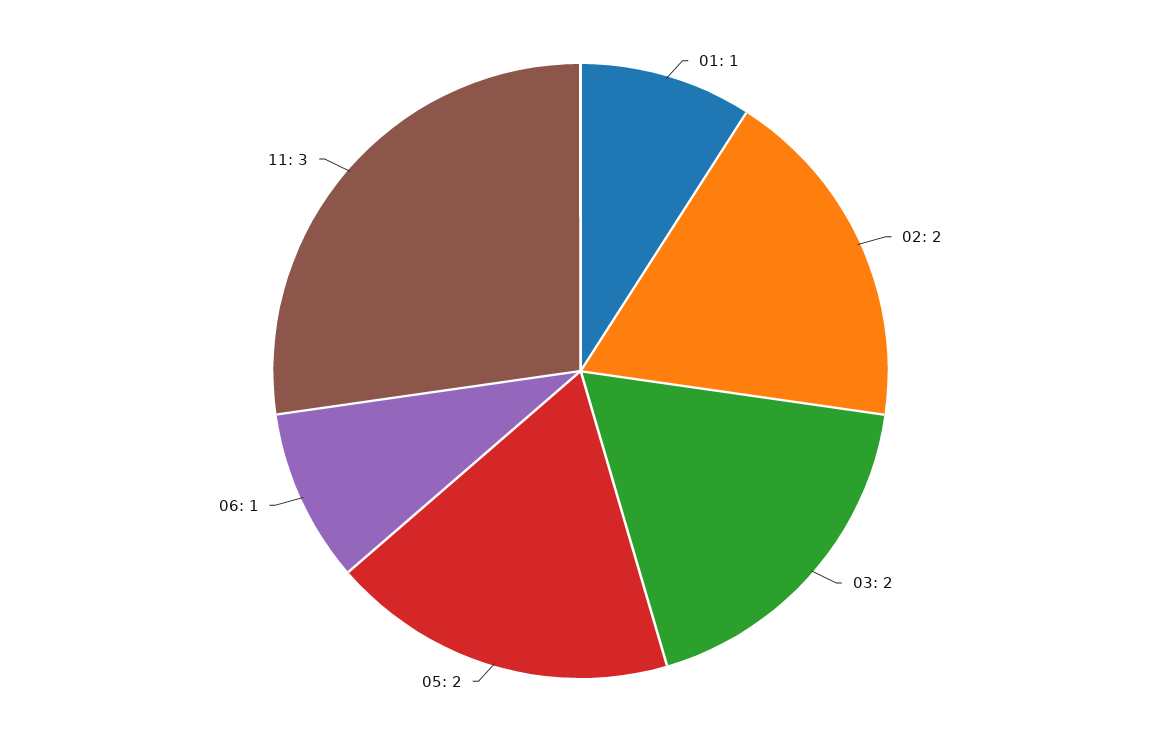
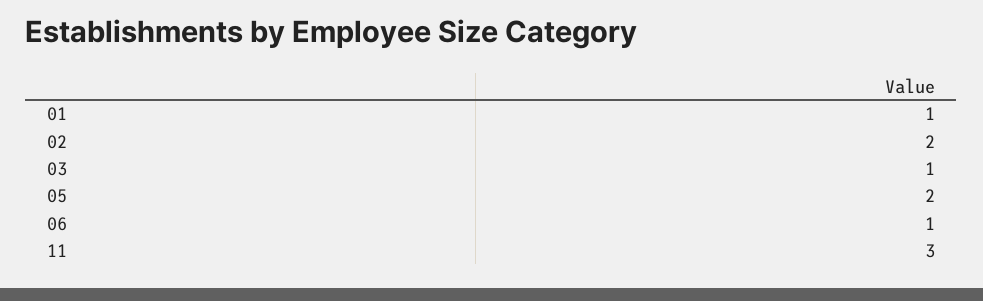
03: 2 -> 1

